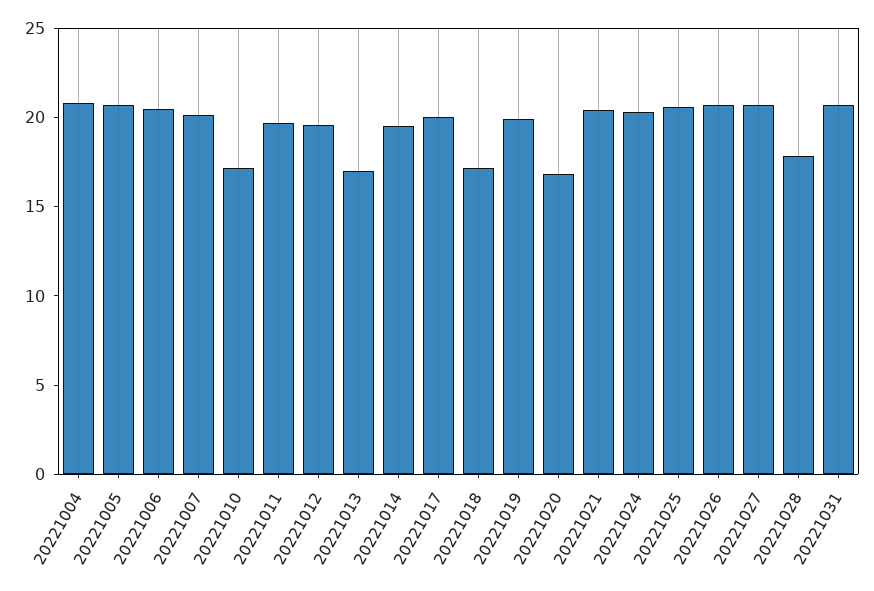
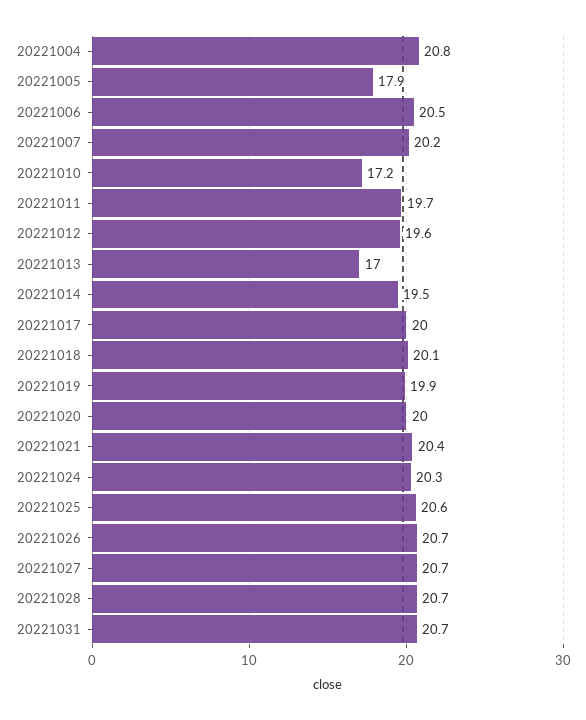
20221005: 21 -> 17.9
20221018: 17 -> 20.1
20221020: 17 -> 20
20221028: 18 -> 20.7

